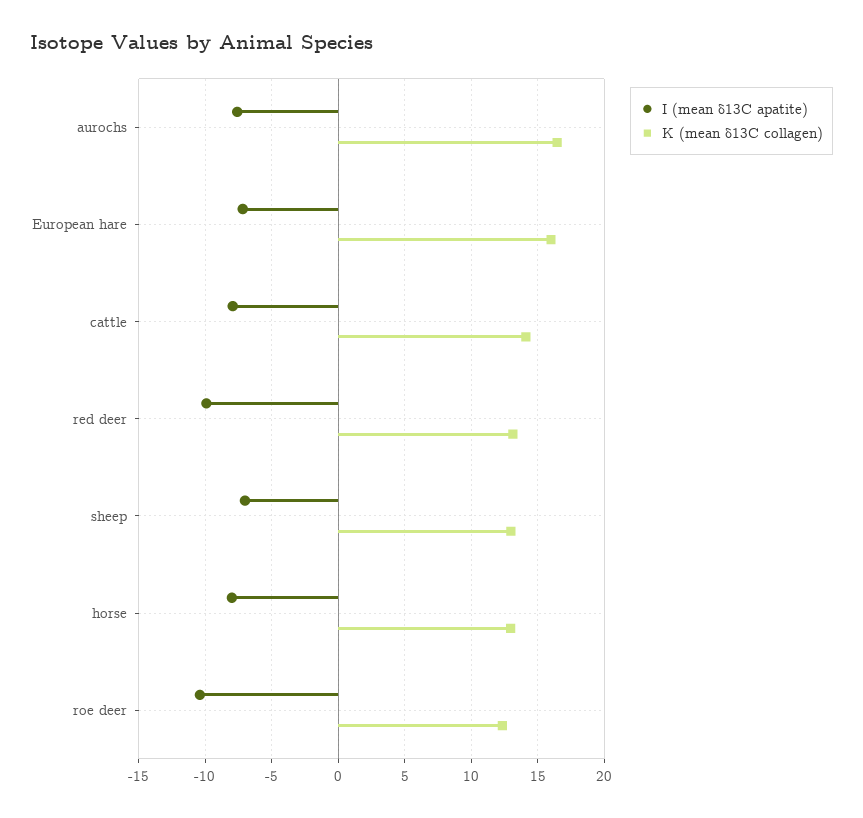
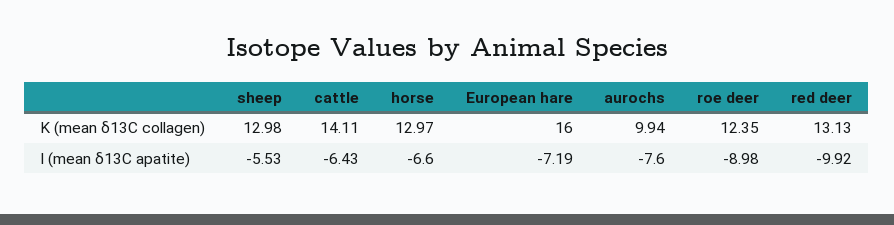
K (mean δ13C collagen), aurochs: 16.5 -> 9.94
I (mean δ13C apatite), cattle: -8 -> -6.43
I (mean δ13C apatite), sheep: -7 -> -5.53
I (mean δ13C apatite), horse: -8 -> -6.6
I (mean δ13C apatite), roe deer: -10.5 -> -8.98

